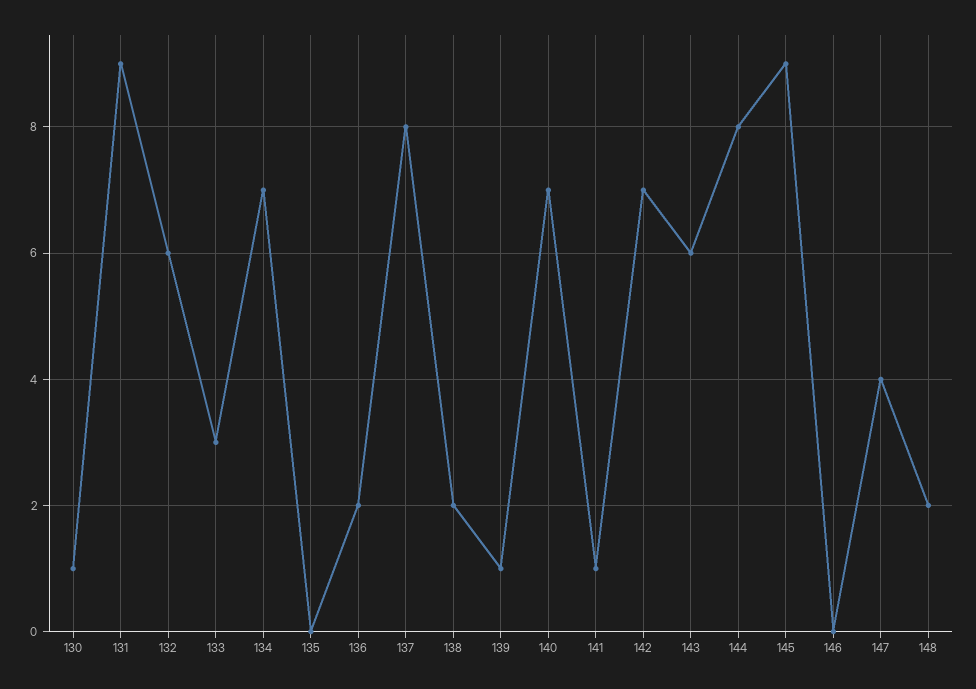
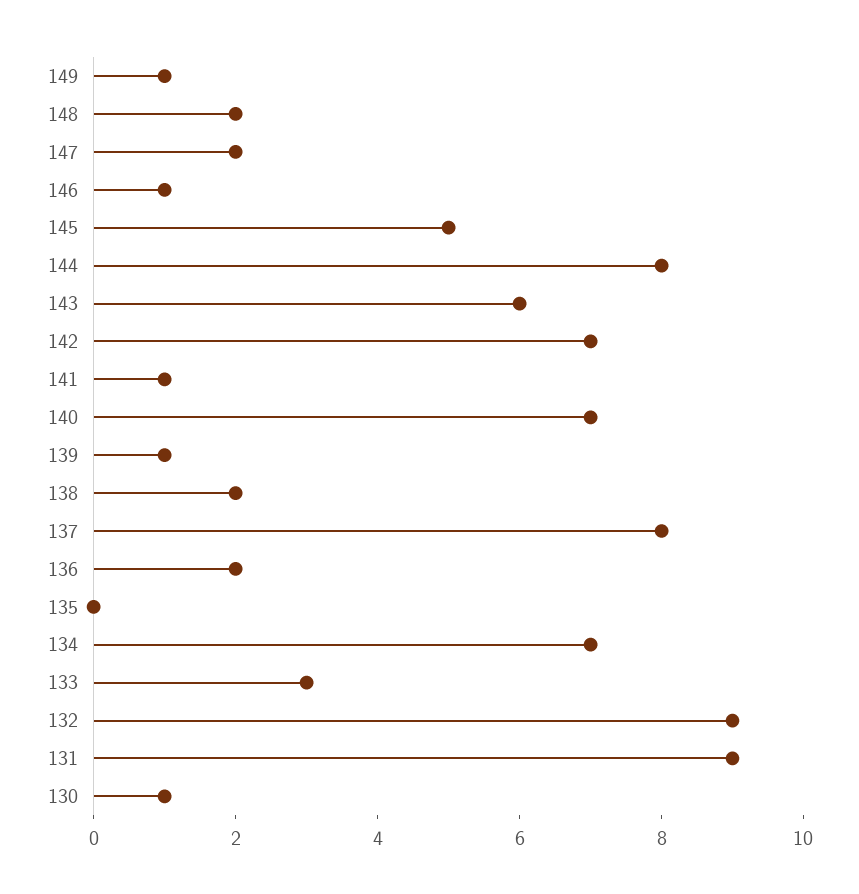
132: 6 -> 9
145: 9 -> 5
146: 0 -> 1
147: 4 -> 2
149: none -> 1

